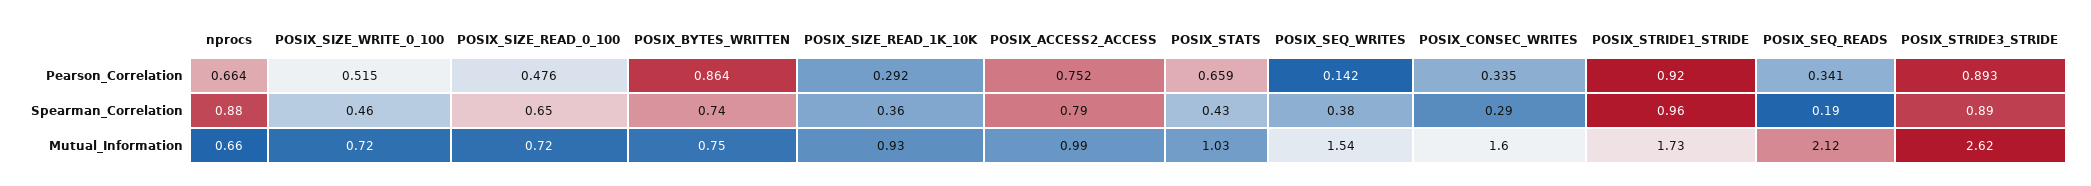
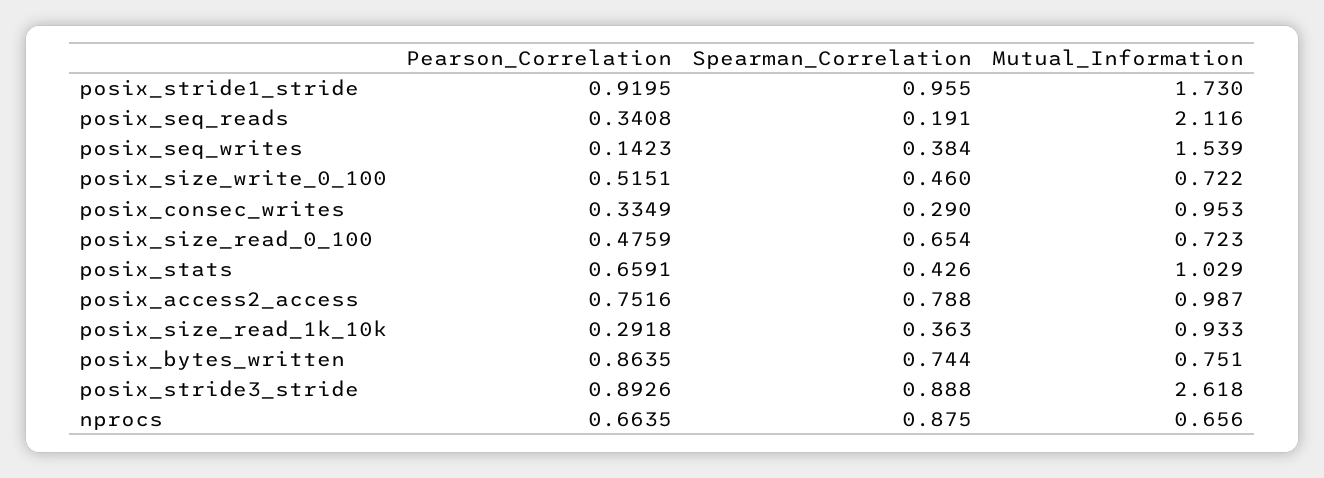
POSIX_CONSEC_WRITES, Mutual_Information: 1.6 -> 0.953

